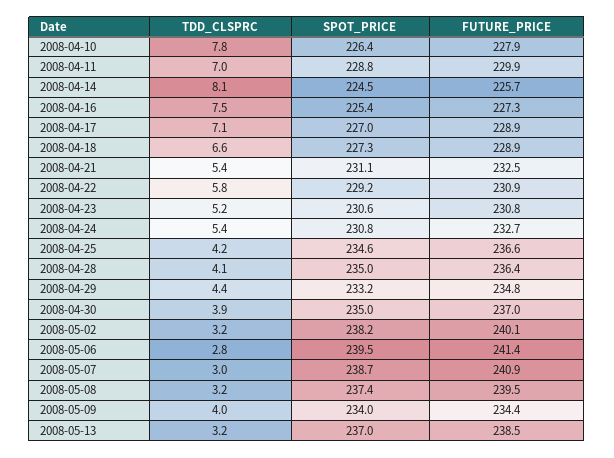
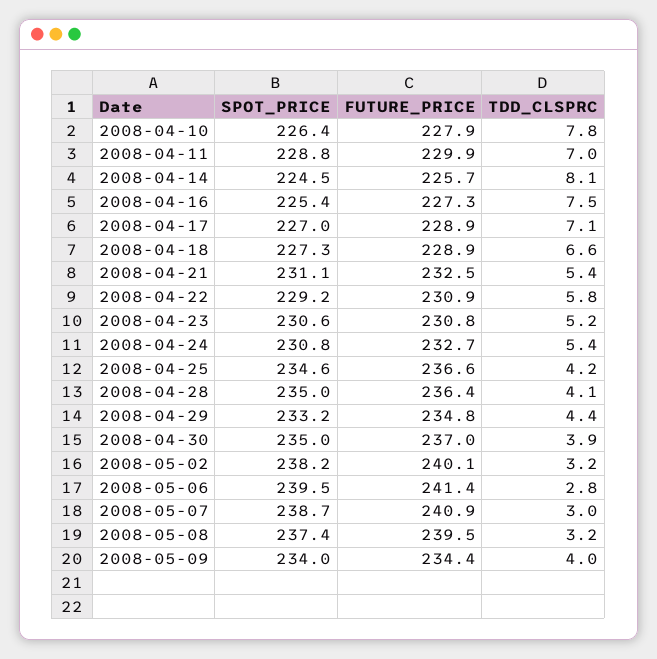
TDD_CLSPRC, 2008-05-13: 3.2 -> none
SPOT_PRICE, 2008-05-13: 237 -> none
FUTURE_PRICE, 2008-05-13: 238.5 -> none

